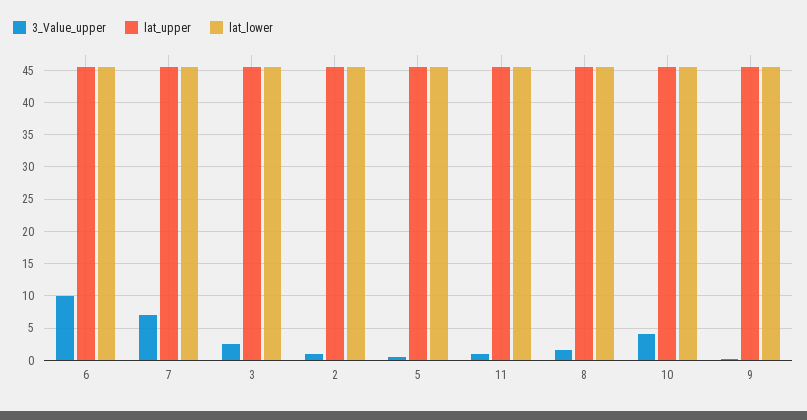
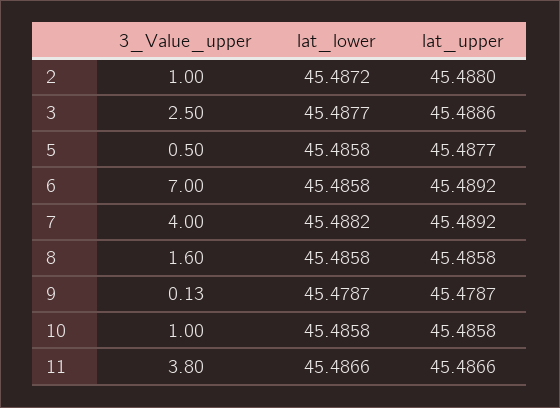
3_Value_upper, 6: 10 -> 7
3_Value_upper, 7: 7 -> 4
3_Value_upper, 11: 1 -> 3.8
3_Value_upper, 10: 4 -> 1

